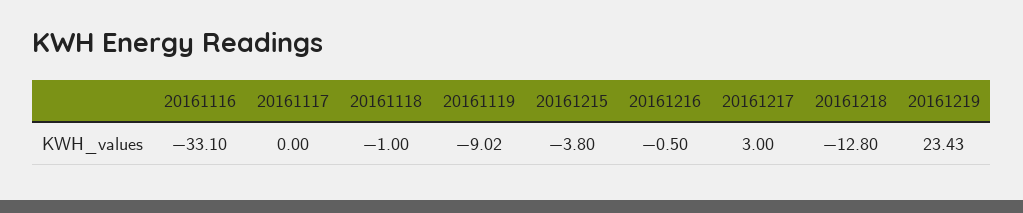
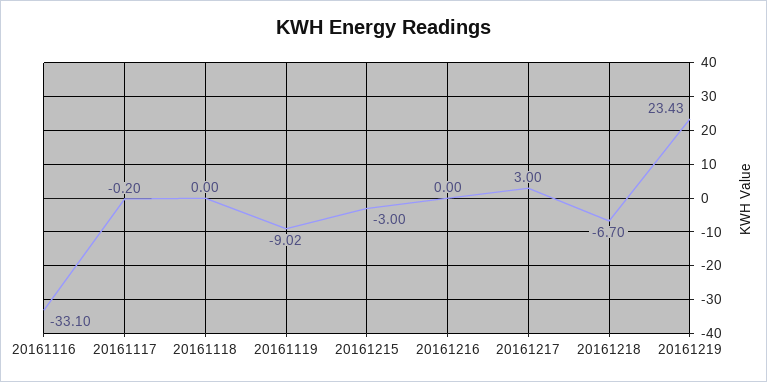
20161117: 0 -> -0.2
20161118: -1 -> 0
20161215: -3.8 -> -3
20161216: -0.5 -> 0
20161218: -12.8 -> -6.7

